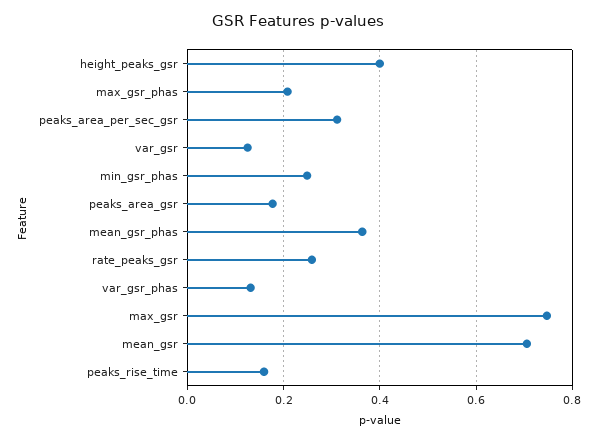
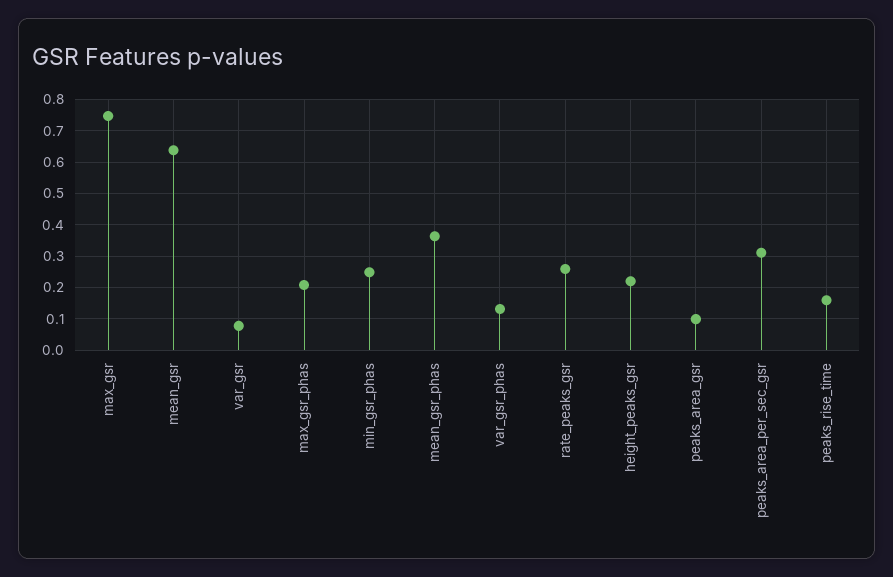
height_peaks_gsr: 0.4 -> 0.22
var_gsr: 0.12 -> 0.08
peaks_area_gsr: 0.18 -> 0.1
mean_gsr: 0.7 -> 0.64

